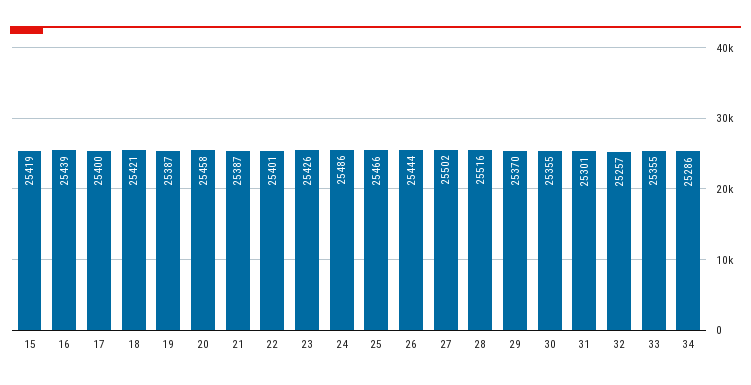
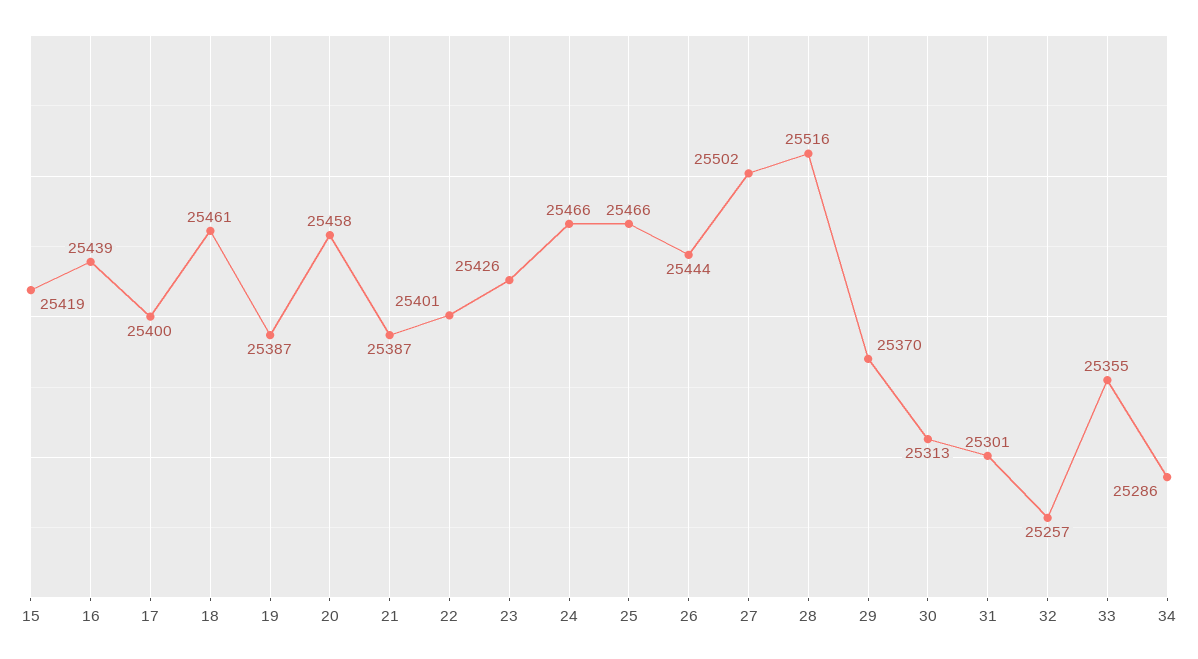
18: 25421 -> 25461
24: 25486 -> 25466
30: 25355 -> 25313

